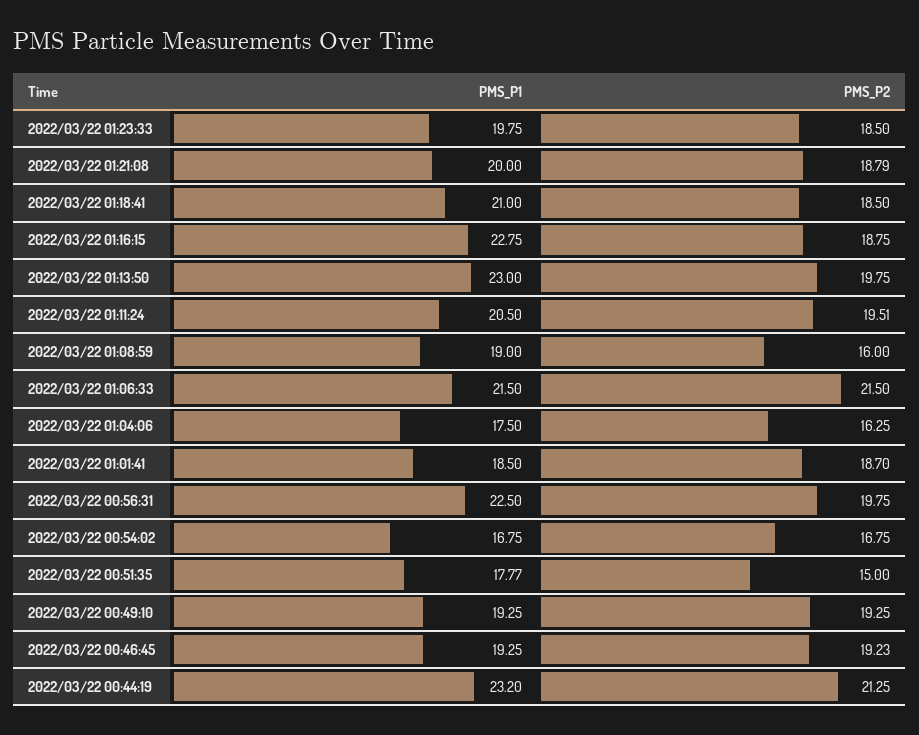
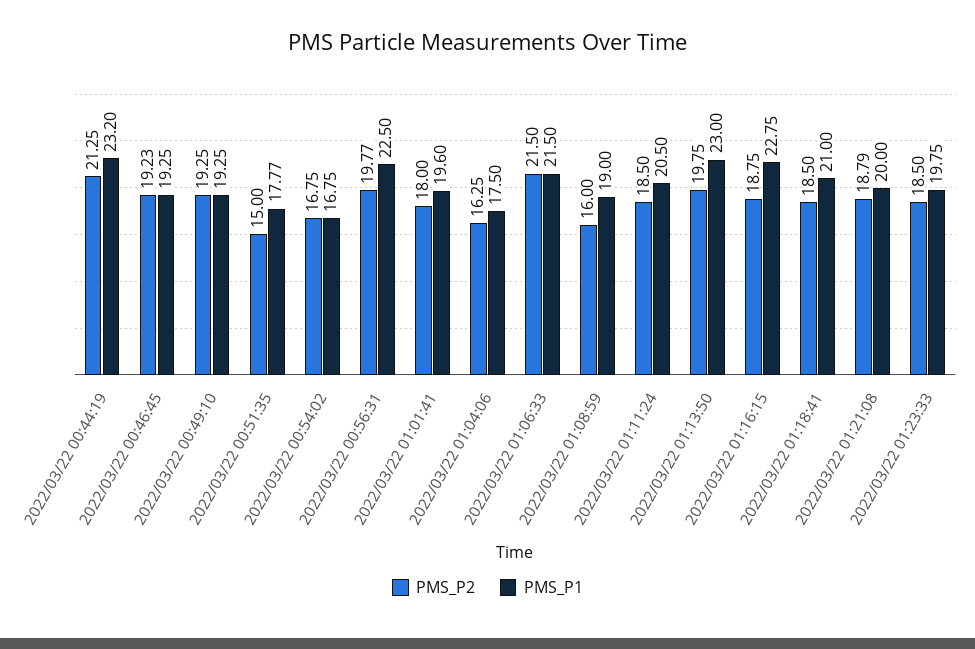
PMS_P2, 2022/03/22 01:11:24: 19.51 -> 18.5
PMS_P1, 2022/03/22 01:01:41: 18.5 -> 19.6
PMS_P2, 2022/03/22 01:01:41: 18.7 -> 18
PMS_P2, 2022/03/22 00:56:31: 19.75 -> 19.77

